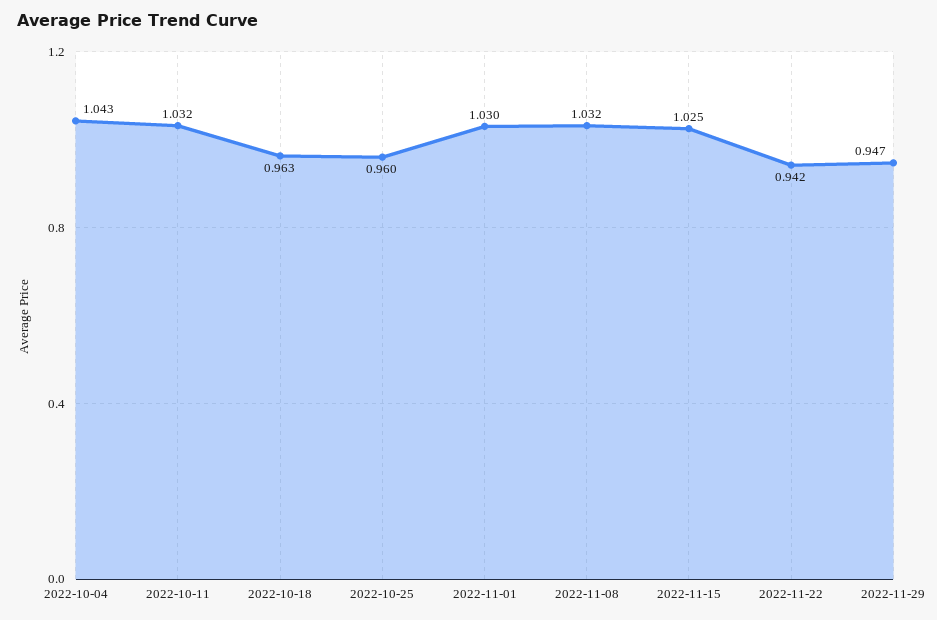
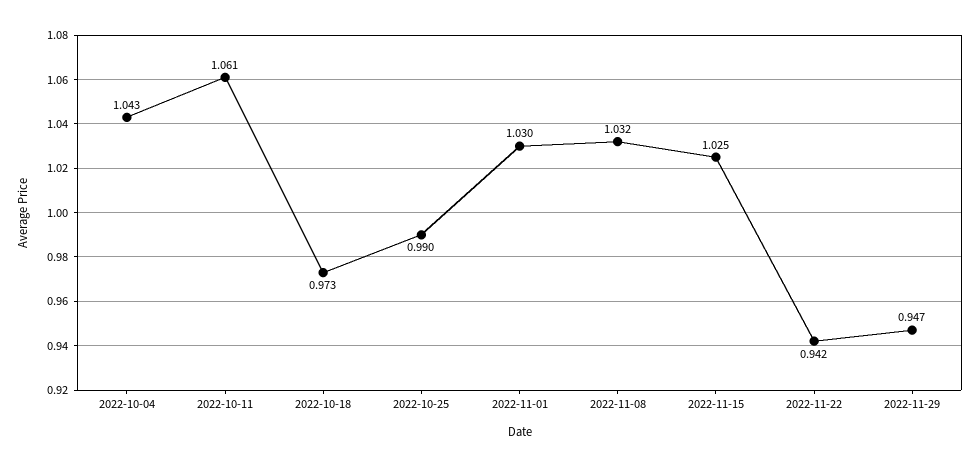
2022-10-11: 1.032 -> 1.061
2022-10-18: 0.963 -> 0.973
2022-10-25: 0.96 -> 0.99

